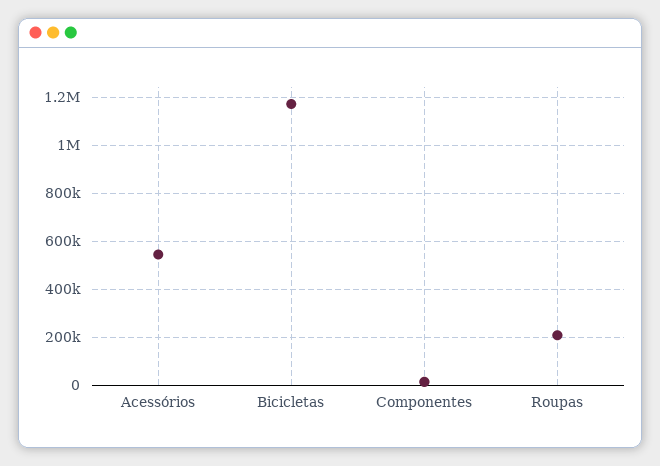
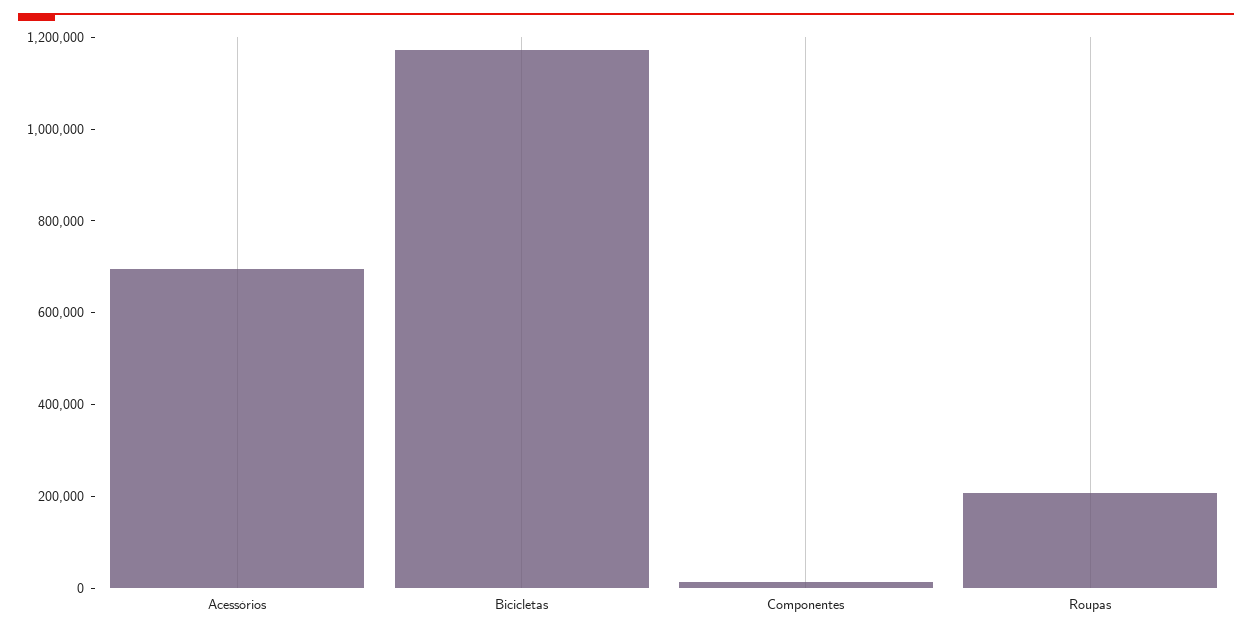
Acessórios: 550000 -> 700000

